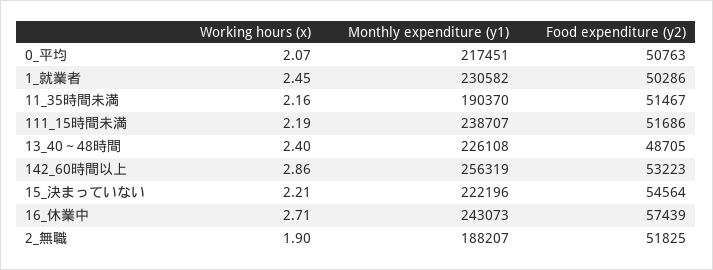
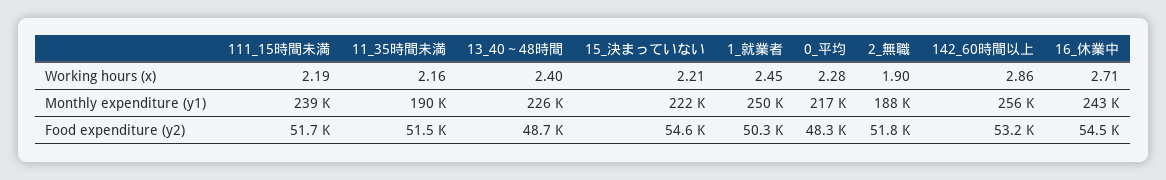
Working hours (x), 0_平均: 2.07 -> 2.28
Food expenditure (y2), 0_平均: 50763 -> 48300
Monthly expenditure (y1), 1_就業者: 230582 -> 250000
Food expenditure (y2), 16_休業中: 57439 -> 54500

